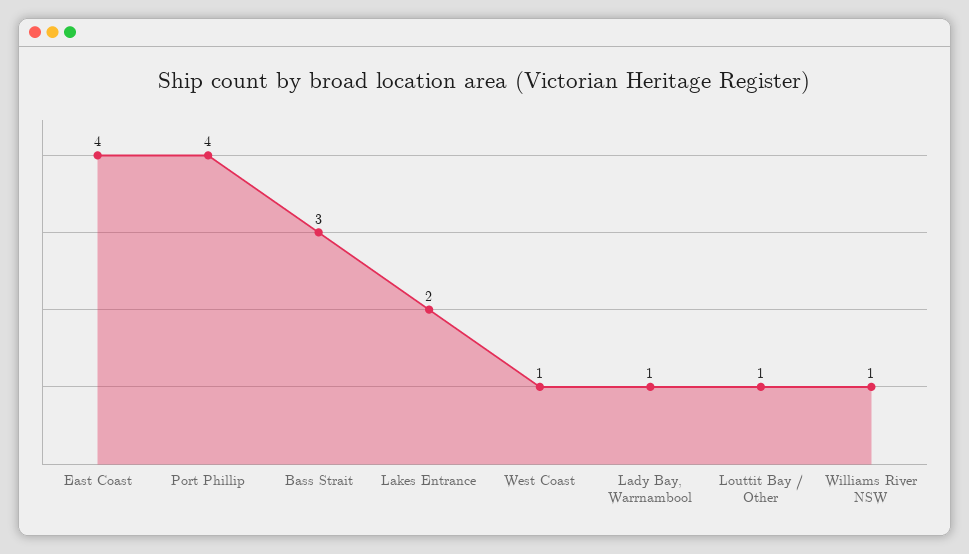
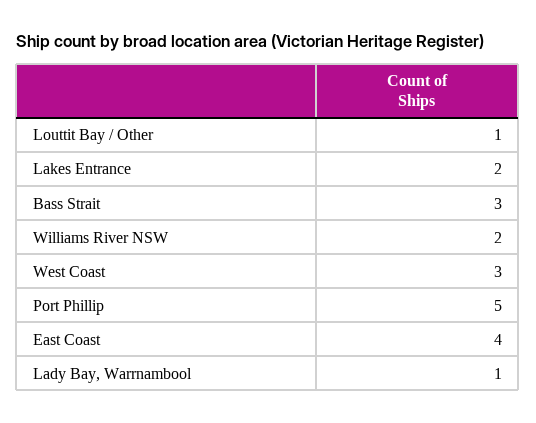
Port Phillip: 4 -> 5
West Coast: 1 -> 3
Williams River NSW: 1 -> 2

